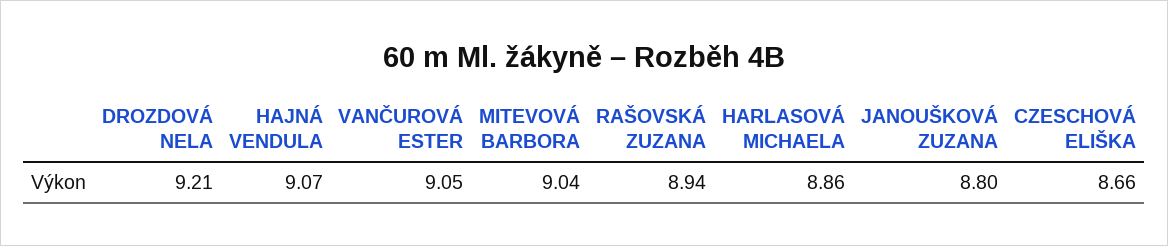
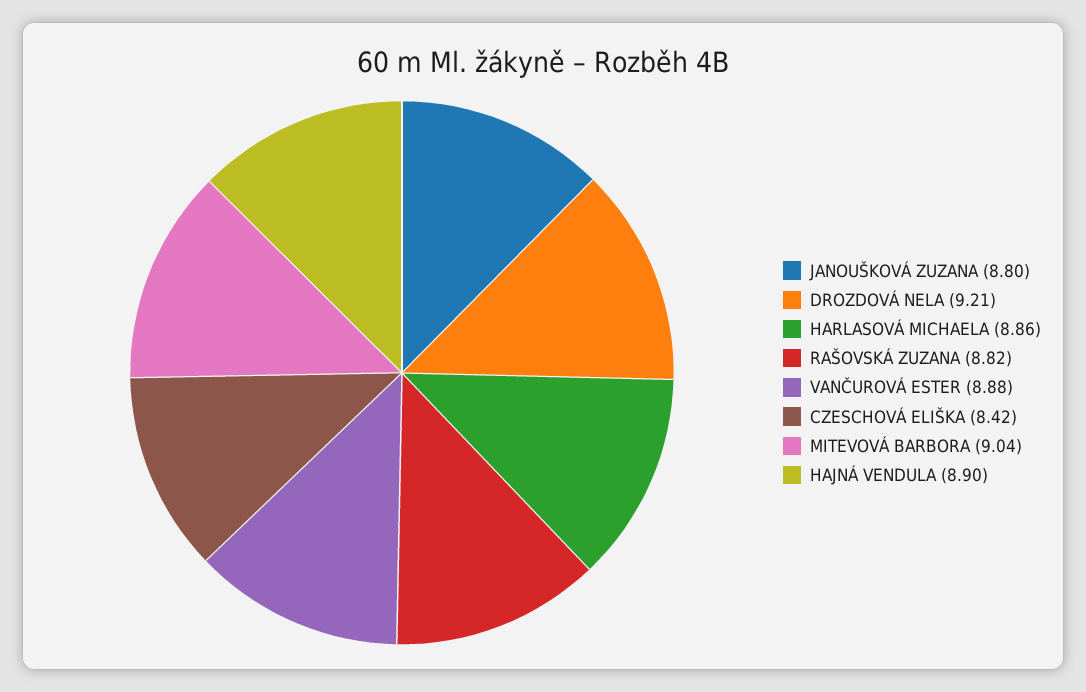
HAJNÁ VENDULA: 9.07 -> 8.9
VANČUROVÁ ESTER: 9.05 -> 8.88
RAŠOVSKÁ ZUZANA: 8.94 -> 8.82
CZESCHOVÁ ELIŠKA: 8.66 -> 8.42

